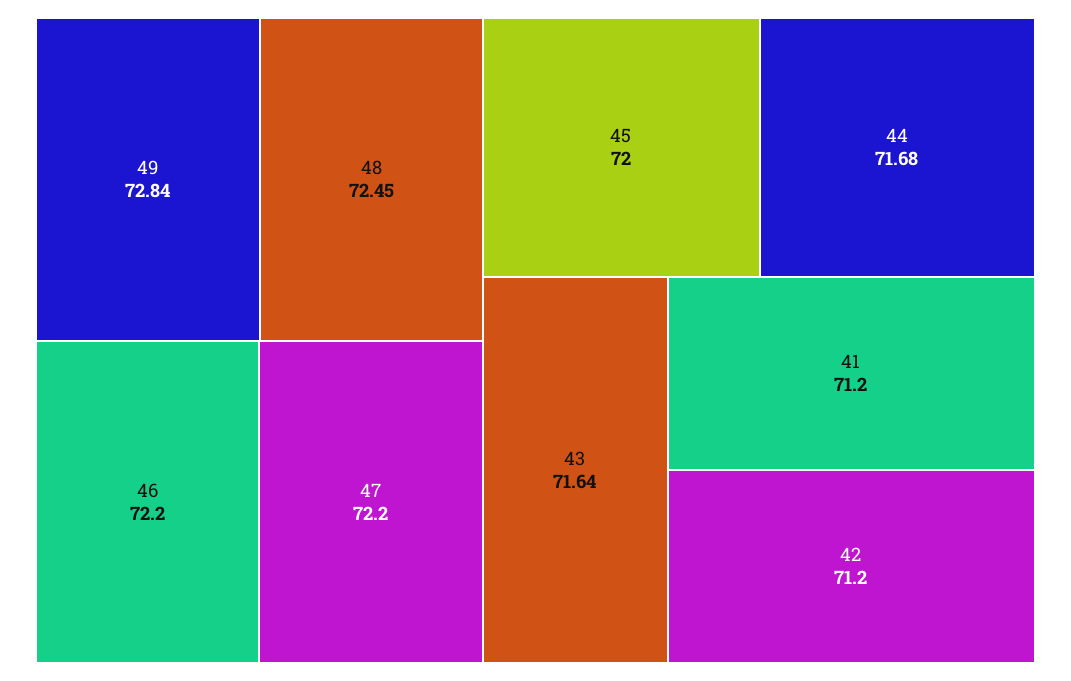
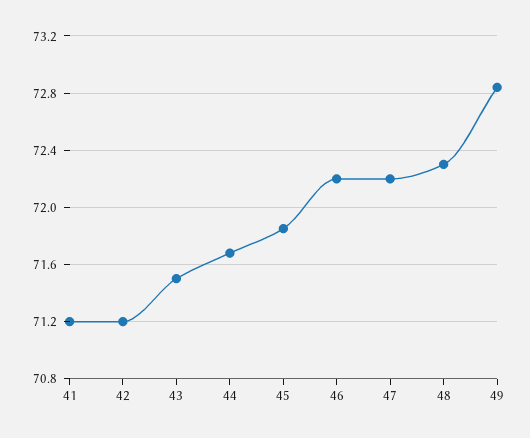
48: 72.45 -> 72.3
45: 72 -> 71.85
43: 71.64 -> 71.5

